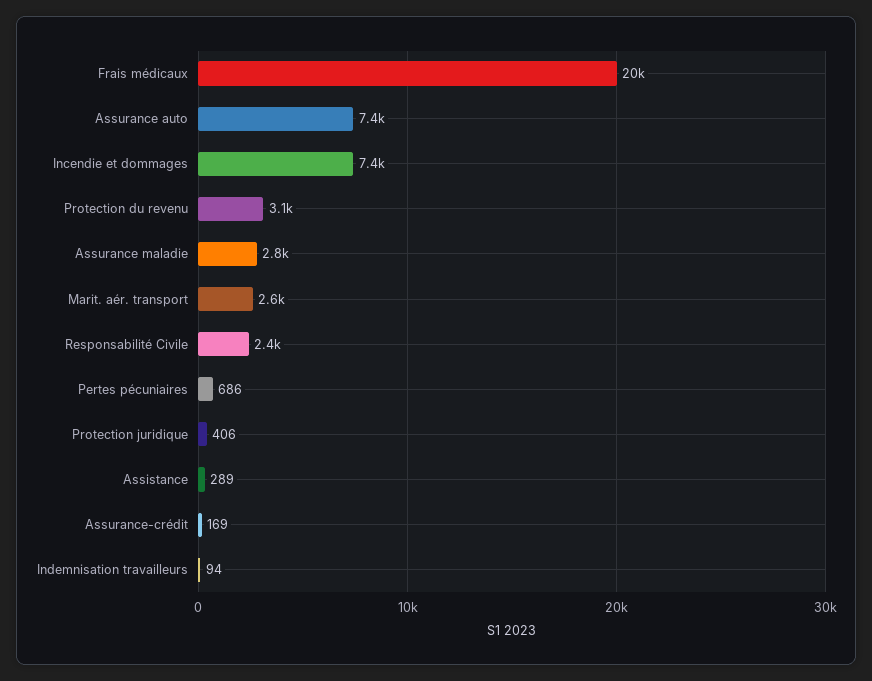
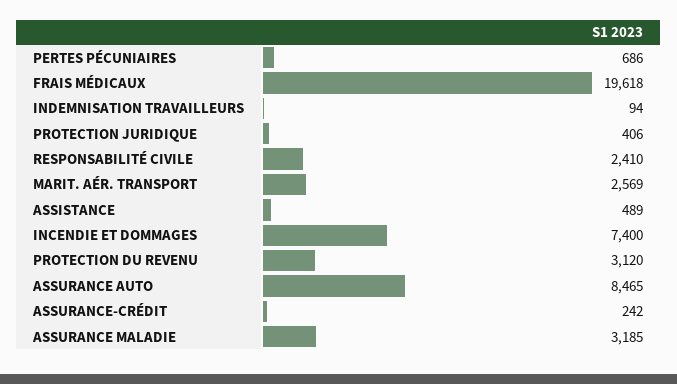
Assurance auto: 7400 -> 8465
Assurance maladie: 2800 -> 3185
Assistance: 289 -> 489
Assurance-crédit: 169 -> 242

